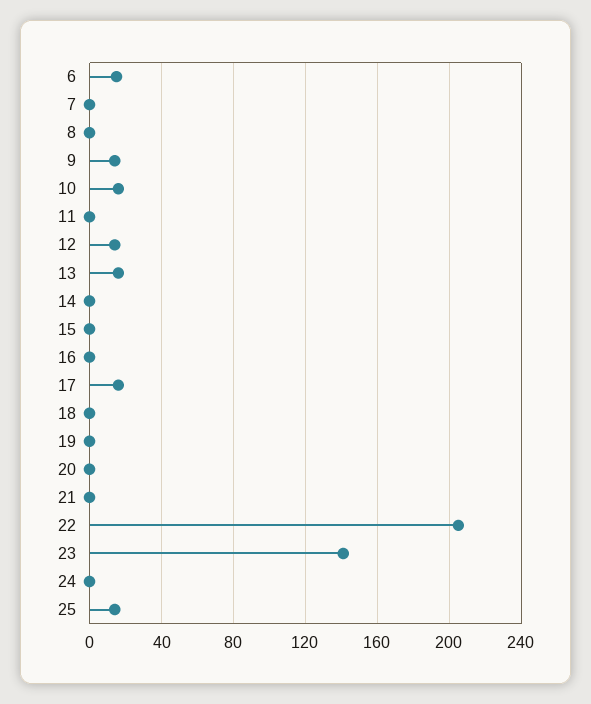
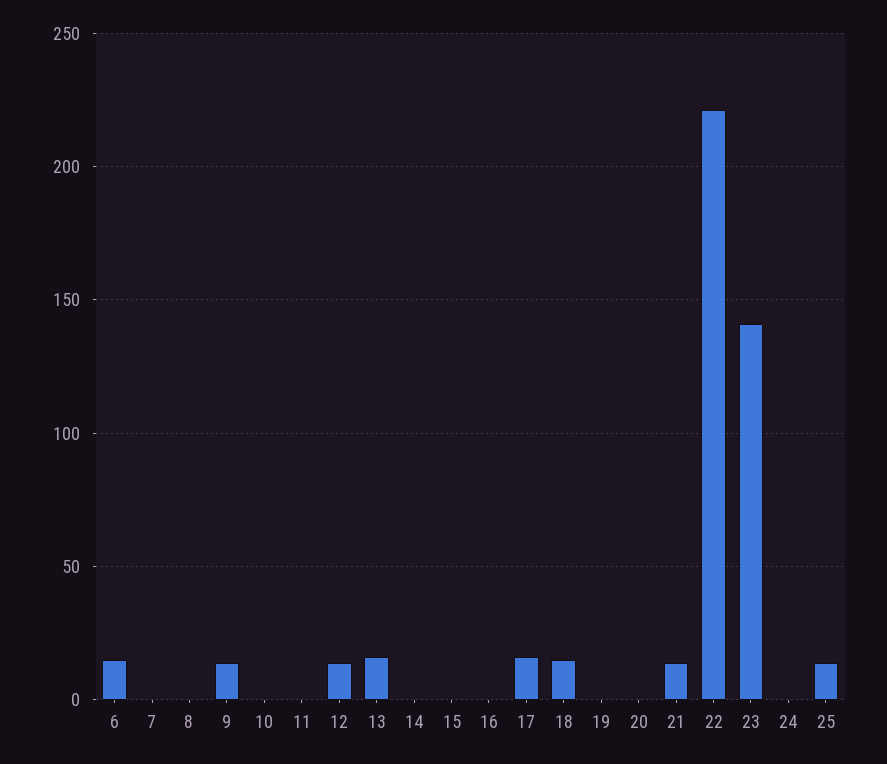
10: 15 -> 0
18: 0 -> 15
21: 0 -> 15
22: 205 -> 220

